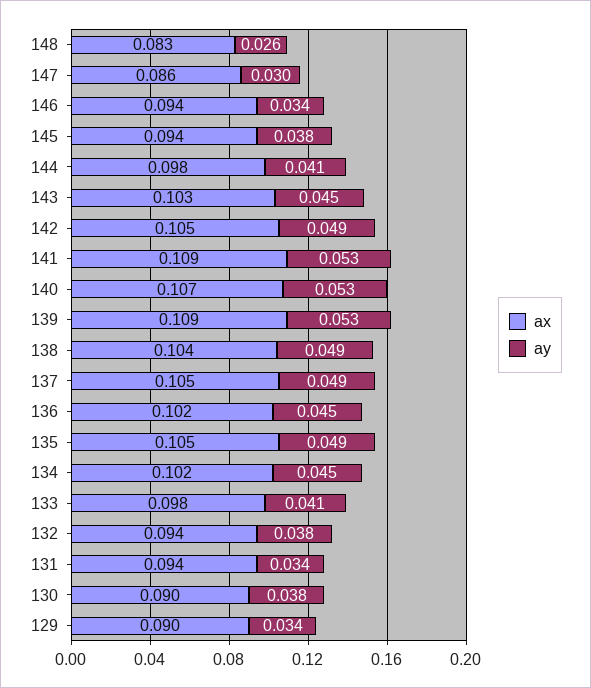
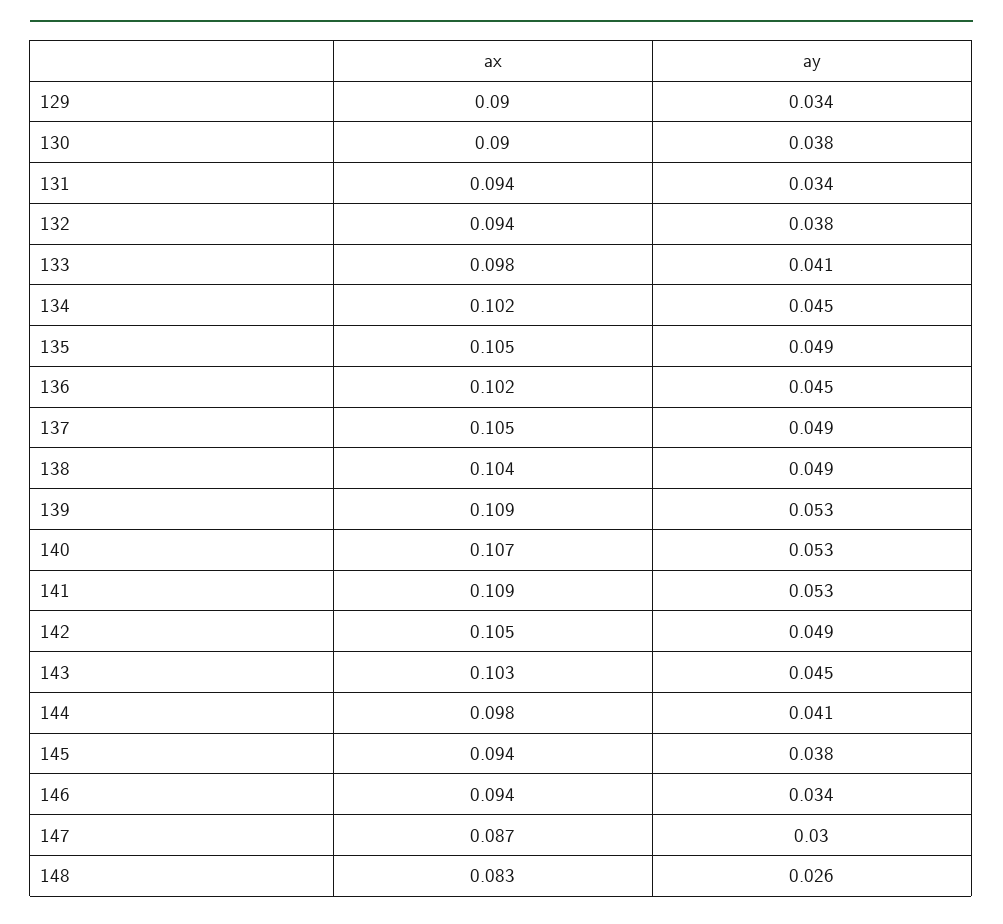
ax, 147: 0.086 -> 0.087

